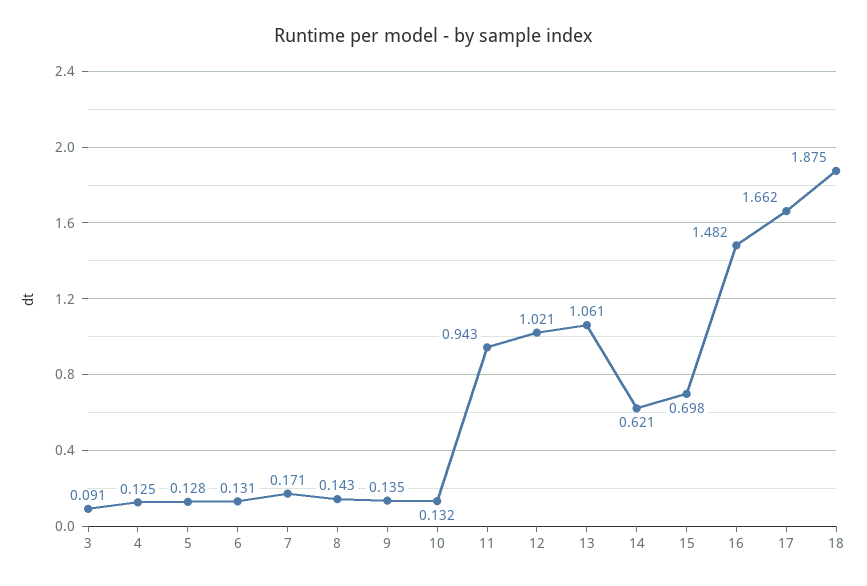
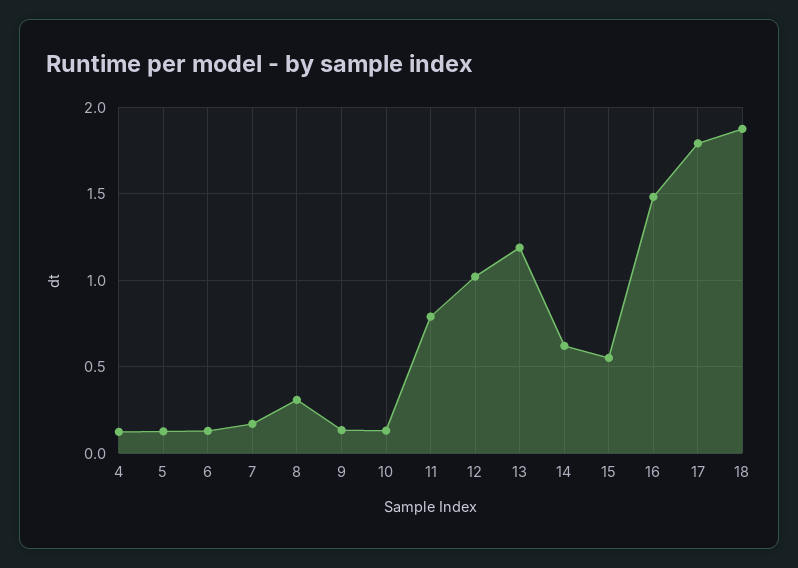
3: 0.091 -> none
8: 0.143 -> 0.3
11: 0.943 -> 0.8
13: 1.061 -> 1.2
15: 0.698 -> 0.55
17: 1.662 -> 1.8

